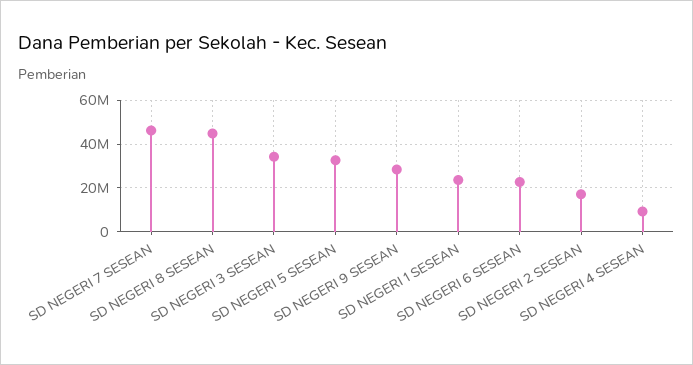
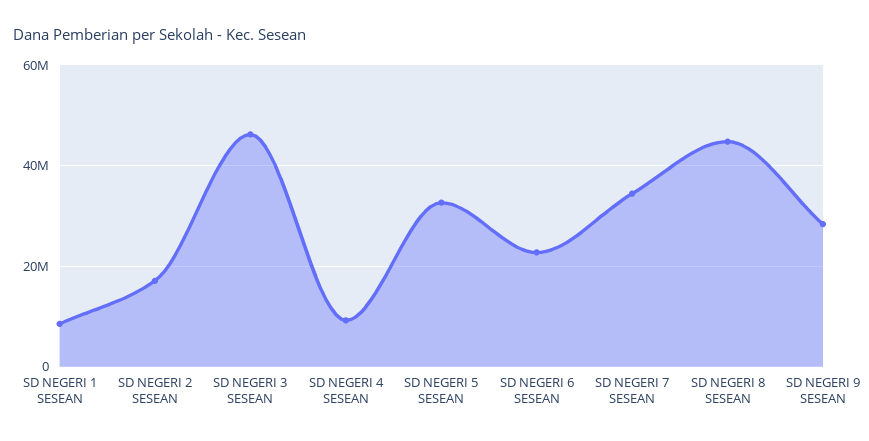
SD NEGERI 7 SESEAN: 45000000 -> 34000000
SD NEGERI 3 SESEAN: 35000000 -> 46000000
SD NEGERI 1 SESEAN: 25000000 -> 8000000

